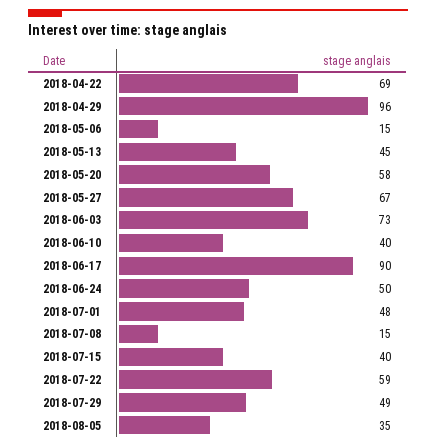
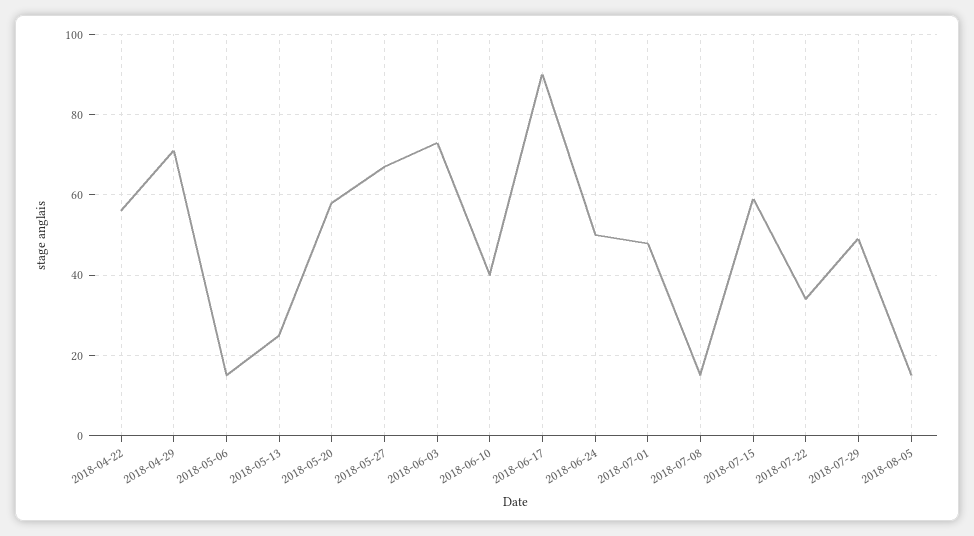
2018-04-22: 69 -> 55
2018-04-29: 96 -> 70
2018-05-13: 45 -> 25
2018-07-15: 40 -> 60
2018-07-22: 59 -> 35
2018-08-05: 35 -> 15

